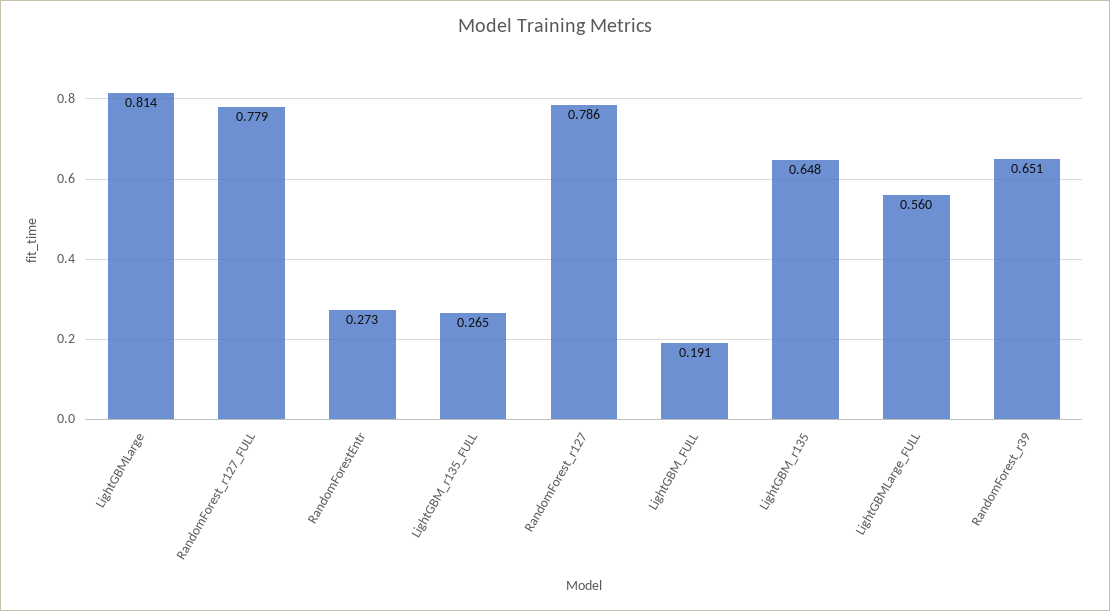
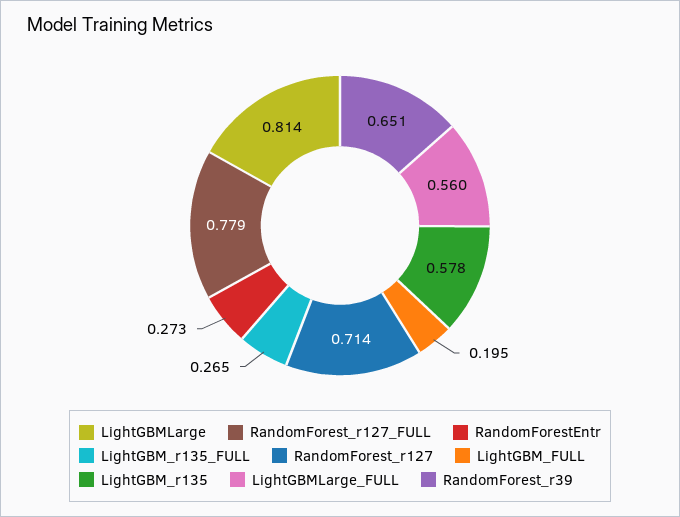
RandomForest_r127: 0.786 -> 0.714
LightGBM_FULL: 0.191 -> 0.195
LightGBM_r135: 0.648 -> 0.578

